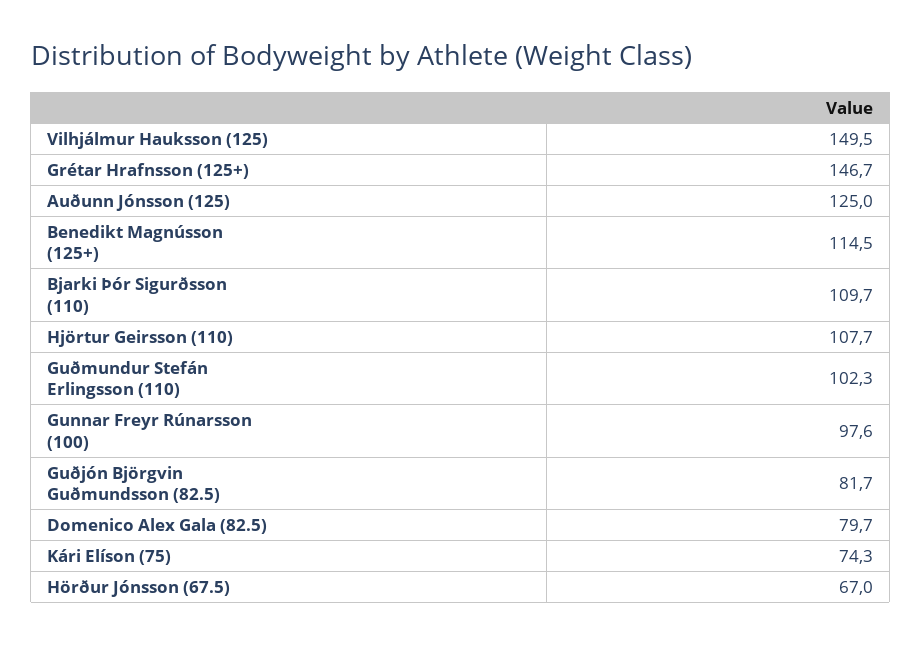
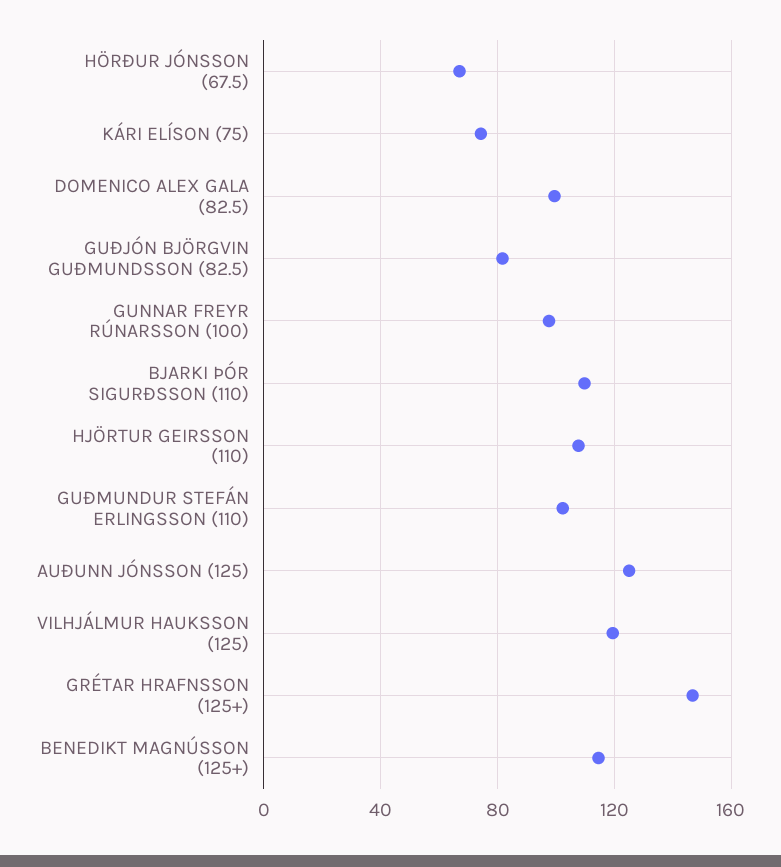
Vilhjálmur Hauksson (125): 149.5 -> 120
Domenico Alex Gala (82.5): 79.7 -> 100

